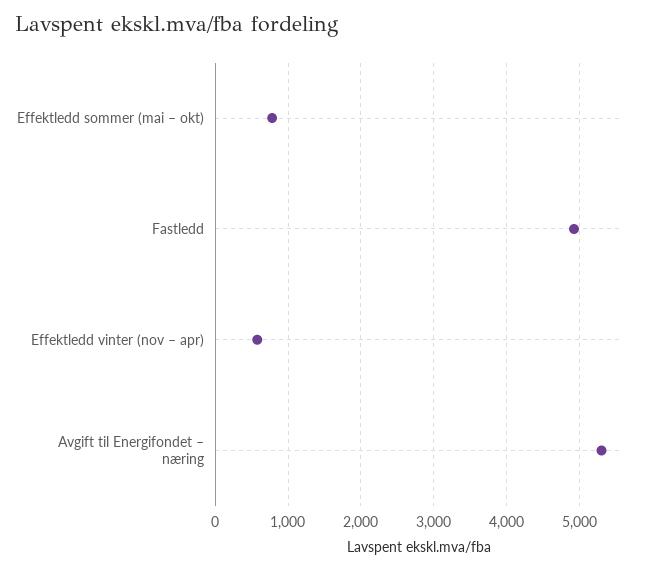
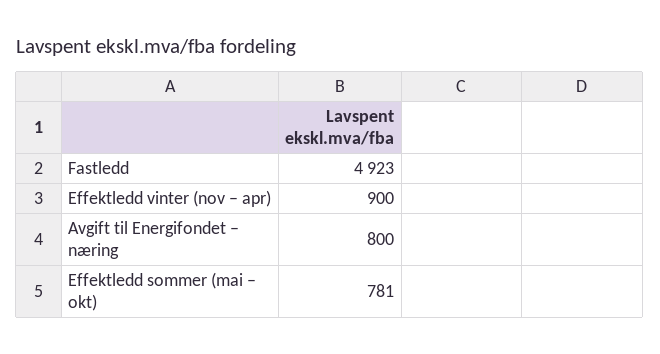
Effektledd vinter (nov – apr): 600 -> 900
Avgift til Energifondet – næring: 5300 -> 800

